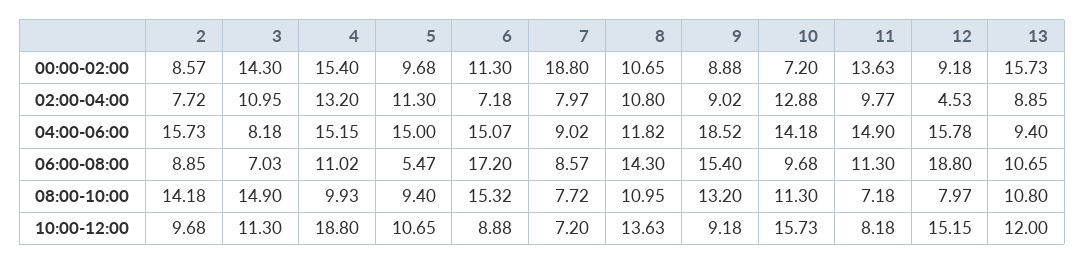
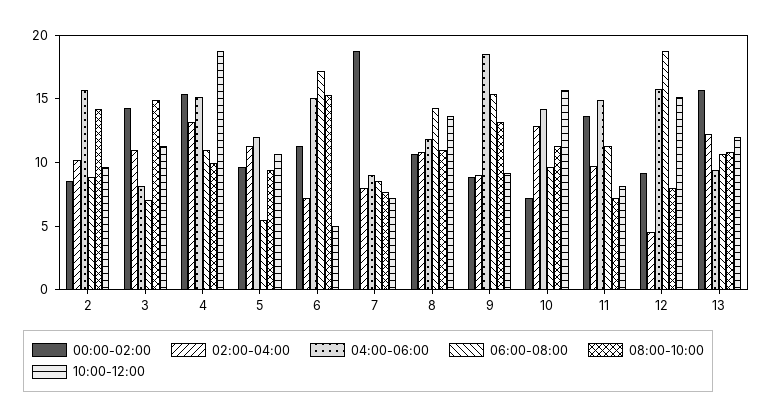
02:00-04:00, 2: 7.72 -> 10
02:00-04:00, 13: 8.85 -> 12
04:00-06:00, 5: 15 -> 12
10:00-12:00, 6: 8.88 -> 5

